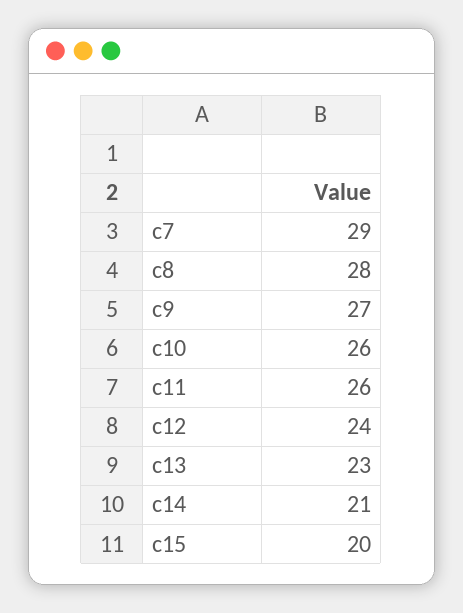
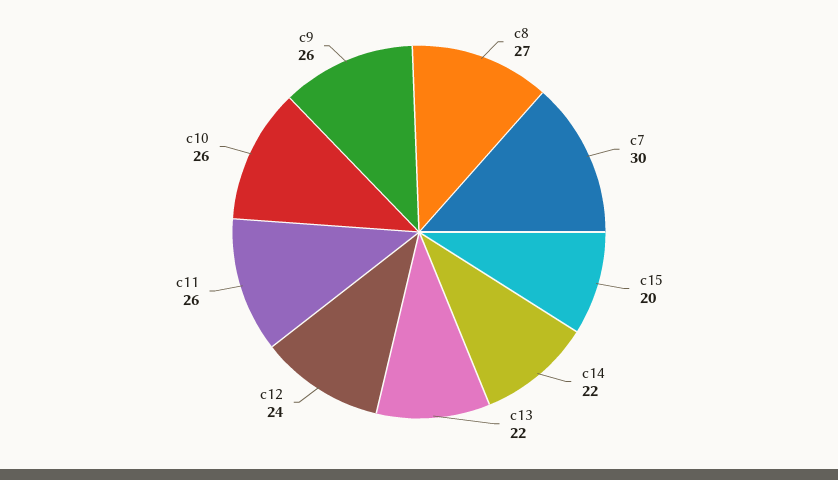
c7: 29 -> 30
c8: 28 -> 27
c9: 27 -> 26
c13: 23 -> 22
c14: 21 -> 22

